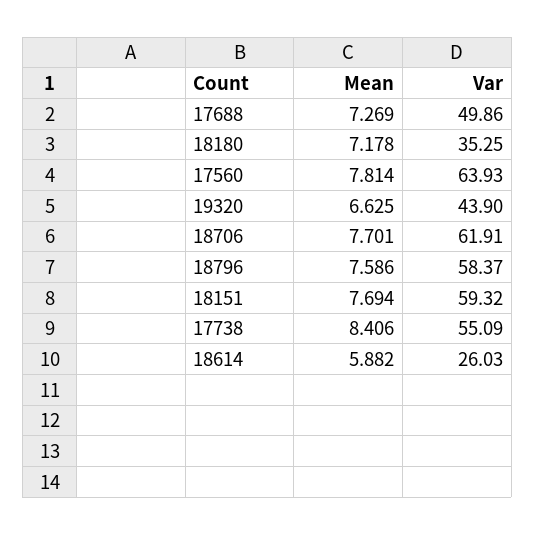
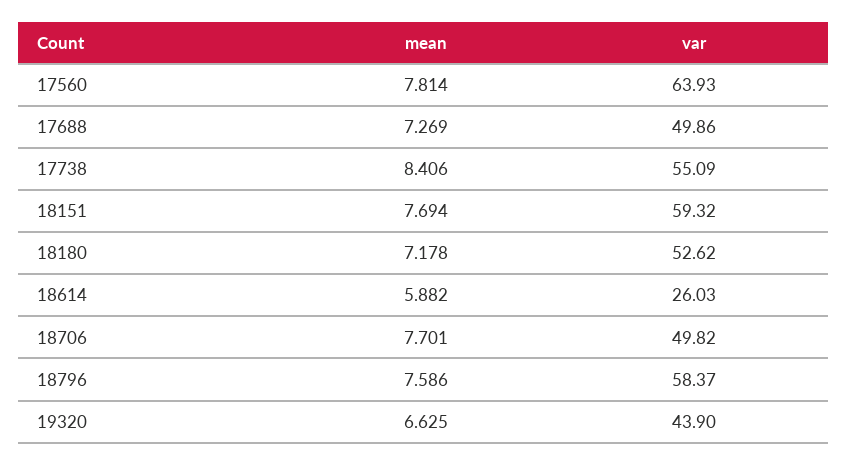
Var, 18180: 35.25 -> 52.62
Var, 18706: 61.91 -> 49.82

